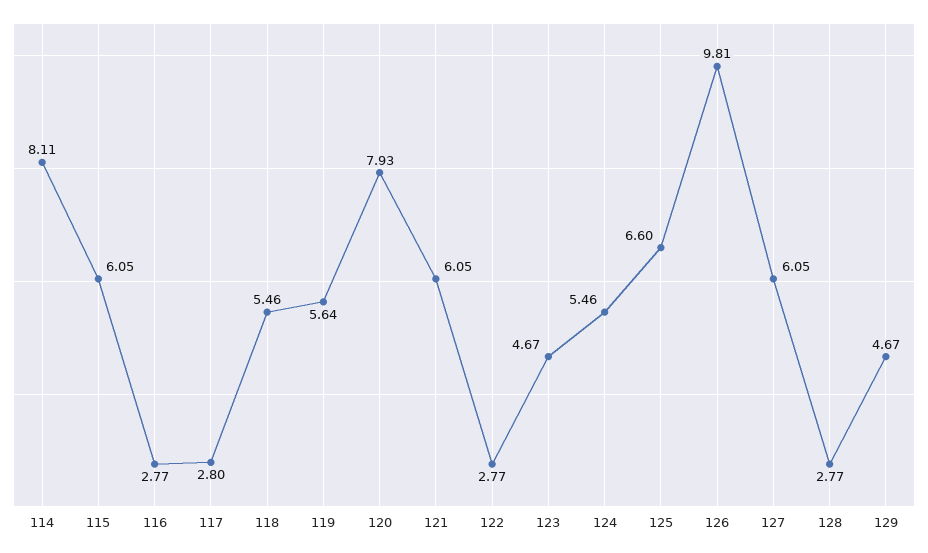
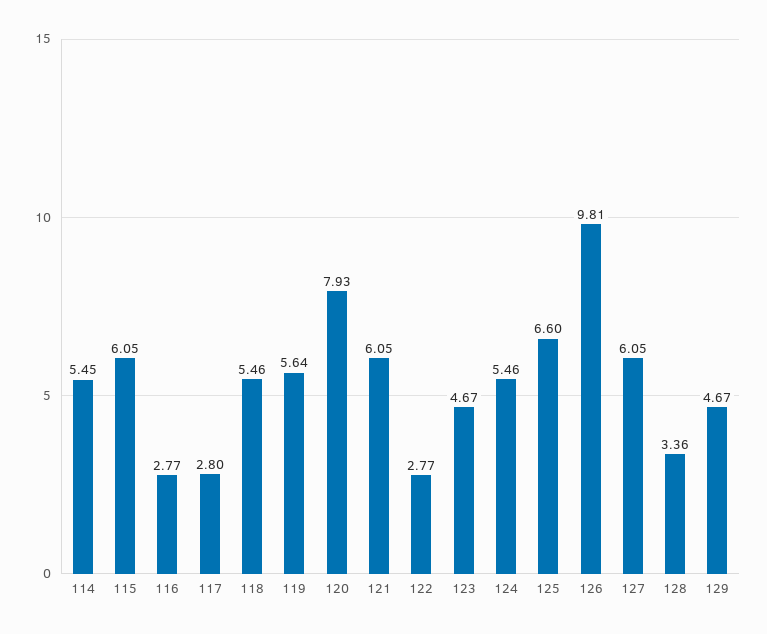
114: 8.11 -> 5.45
128: 2.77 -> 3.36

